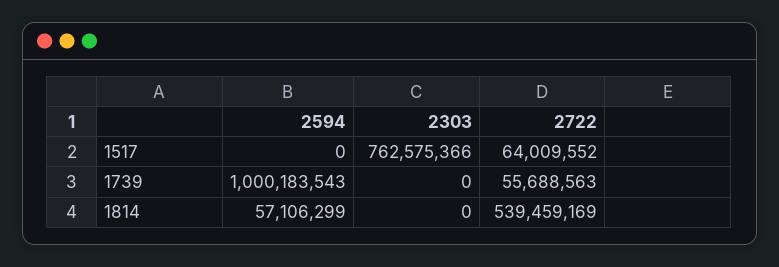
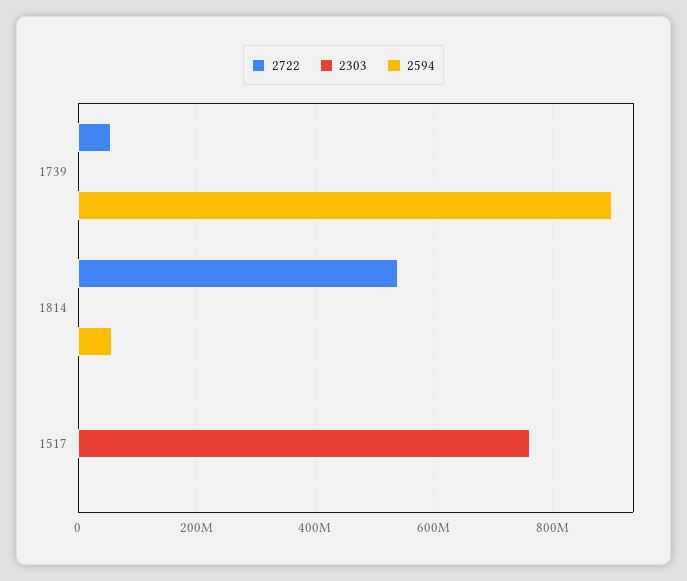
2722, 1517: 64009552 -> 0
2594, 1739: 1000183543 -> 900000000

